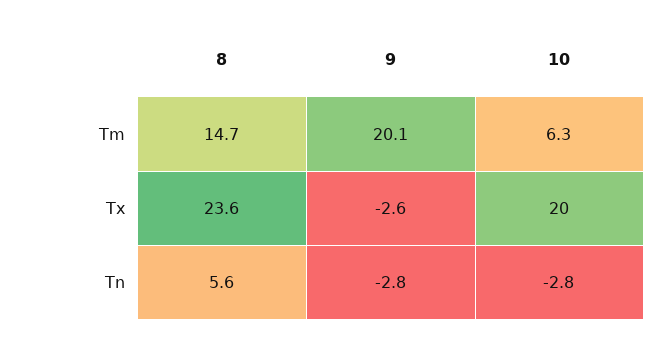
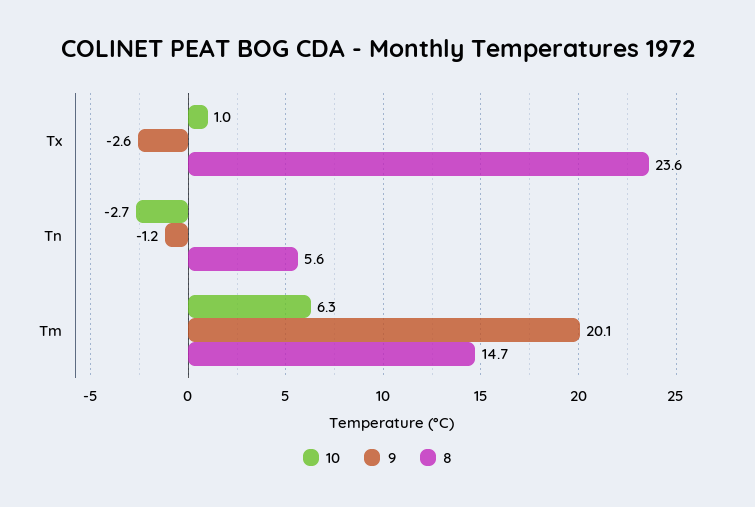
10, Tx: 20 -> 1
9, Tn: -2.8 -> -1.2
10, Tn: -2.8 -> -2.7

